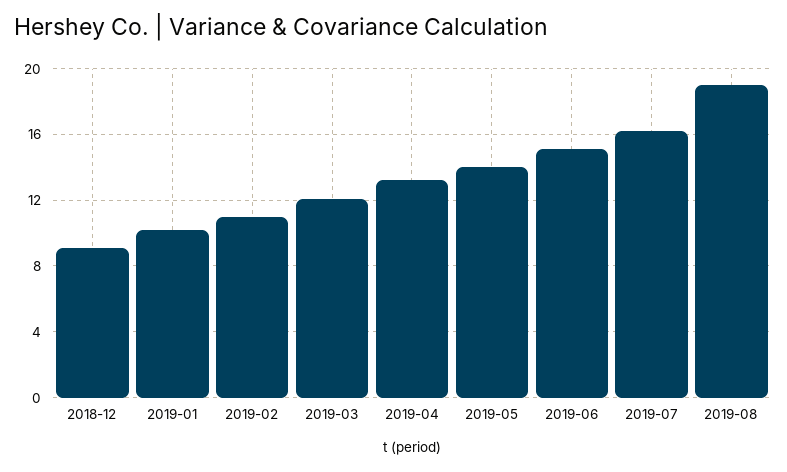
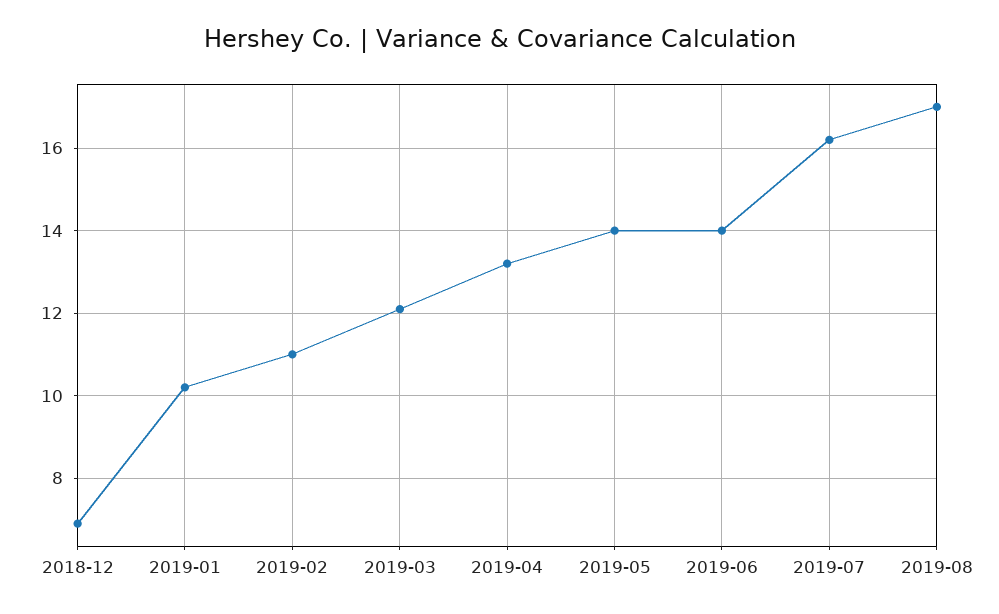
2018-12: 9 -> 7
2019-06: 15 -> 14
2019-08: 19 -> 17

